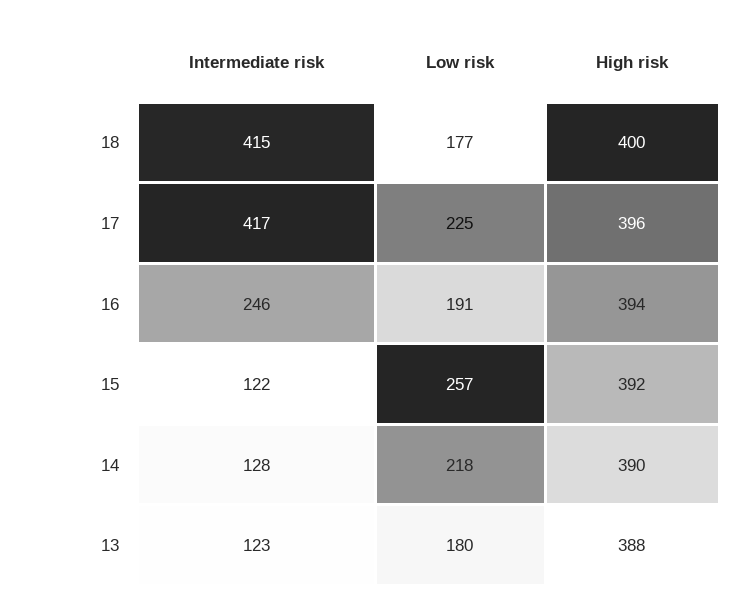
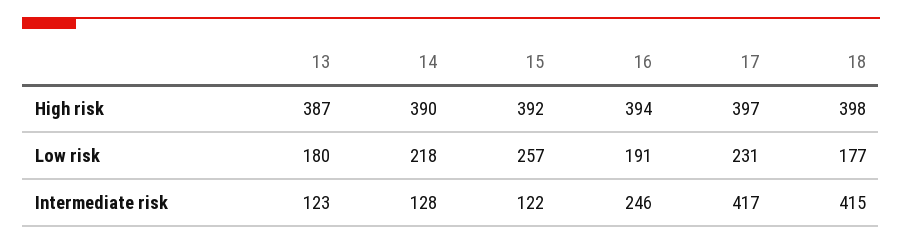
High risk, 18: 400 -> 398
Low risk, 17: 225 -> 231
High risk, 17: 396 -> 397
High risk, 13: 388 -> 387

